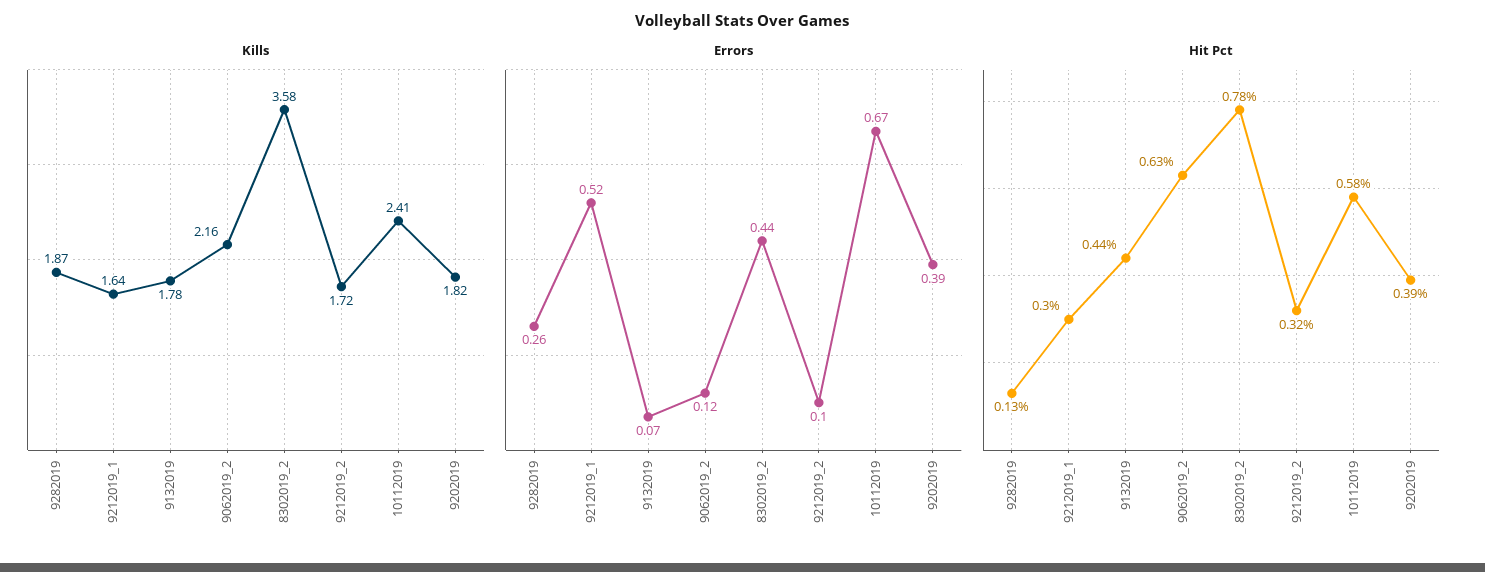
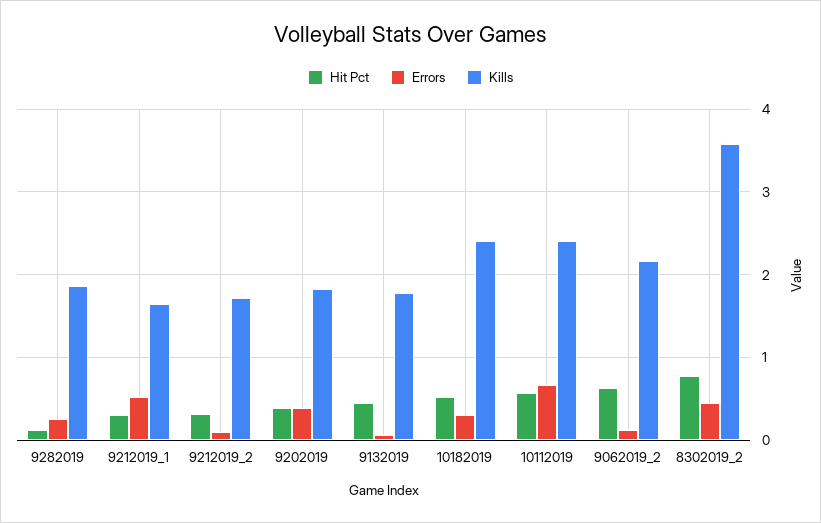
Hit Pct, 10182019: none -> 0.5
Errors, 10182019: none -> 0.3
Kills, 10182019: none -> 2.4

